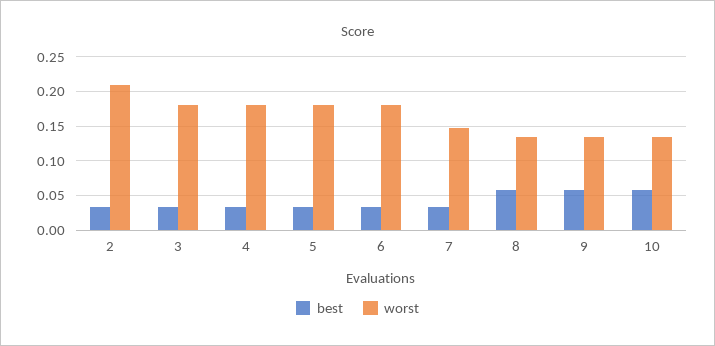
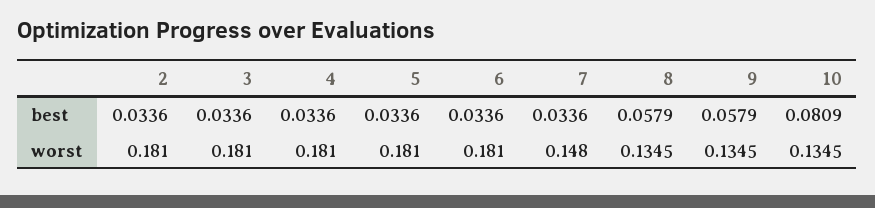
worst, 2: 0.21 -> 0.181
best, 10: 0.06 -> 0.0809

